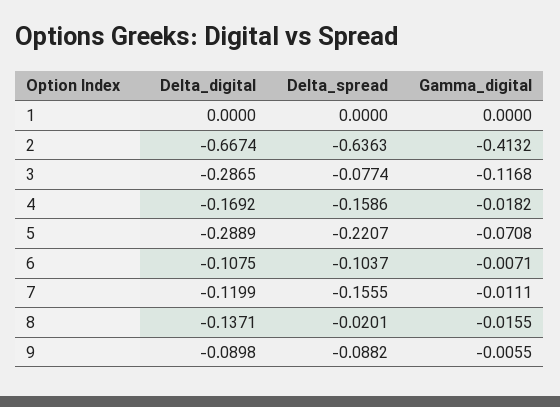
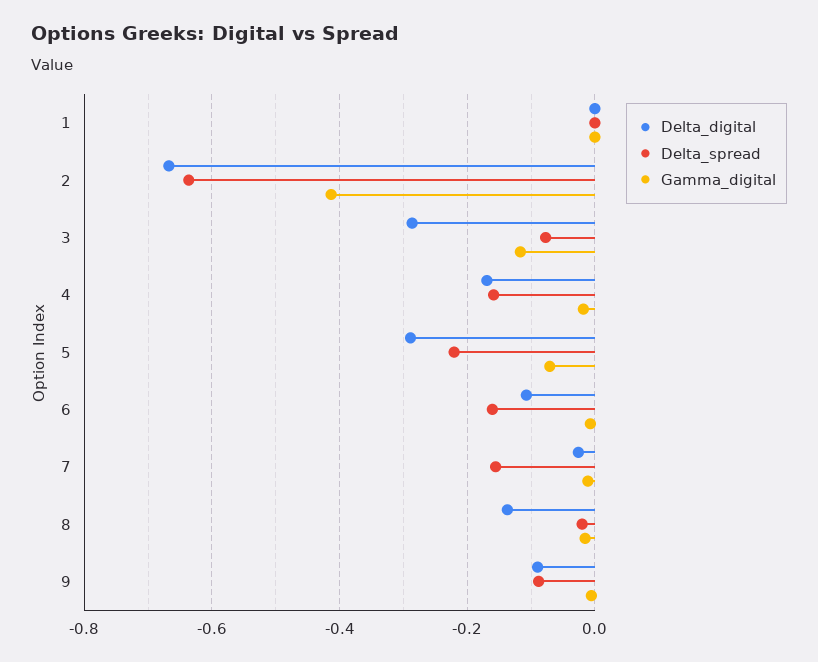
Delta_spread, 6: -0.1037 -> -0.16
Delta_digital, 7: -0.1199 -> -0.02

